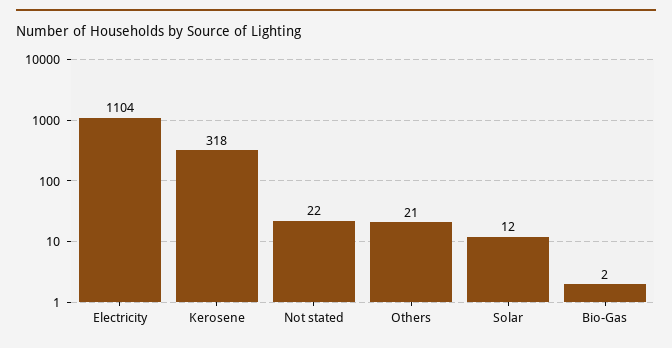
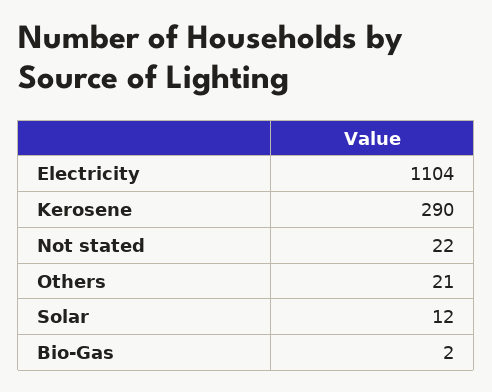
Kerosene: 318 -> 290

